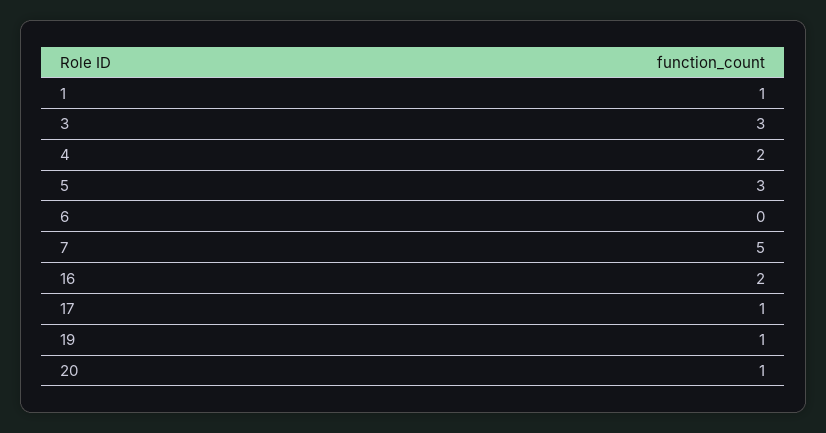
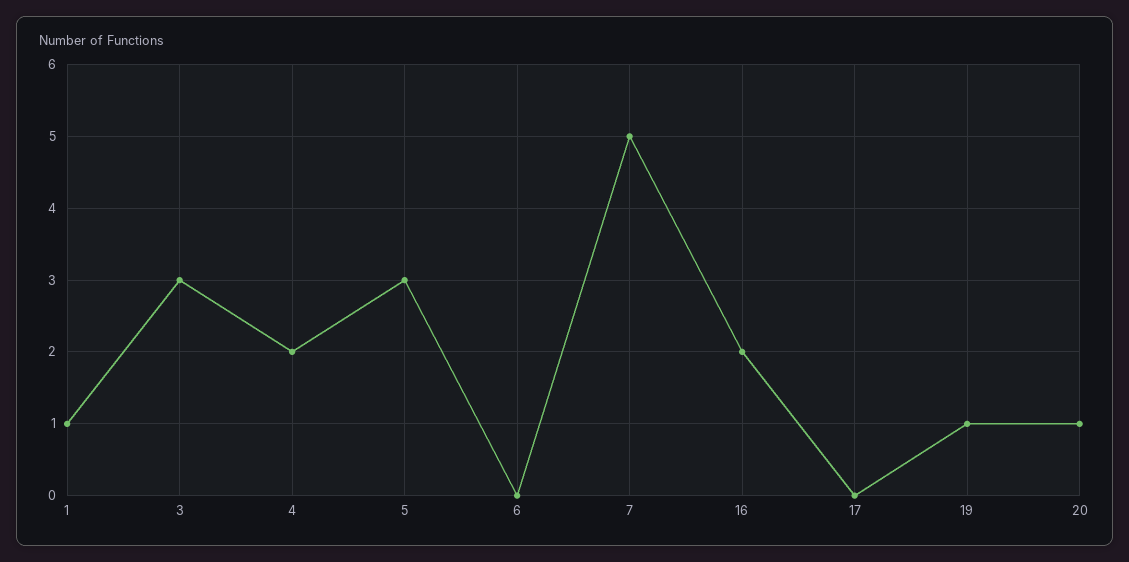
17: 1 -> 0

